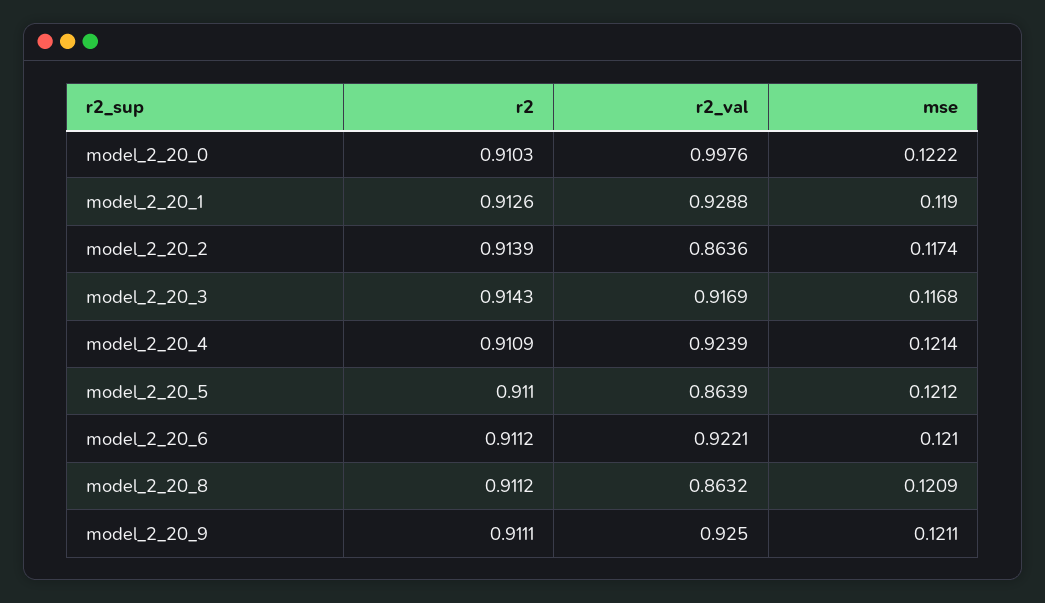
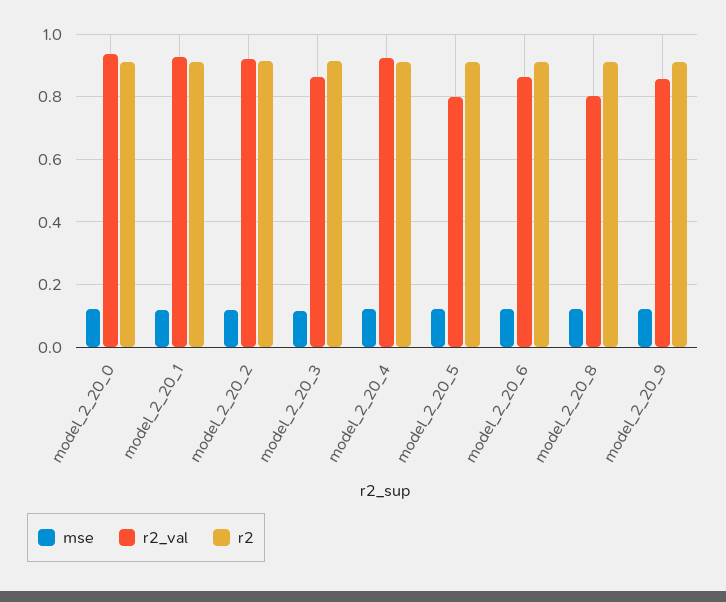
r2_val, model_2_20_0: 0.9976 -> 0.94
r2_val, model_2_20_2: 0.8636 -> 0.92
r2_val, model_2_20_3: 0.9169 -> 0.86
r2_val, model_2_20_5: 0.8639 -> 0.8
r2_val, model_2_20_6: 0.9221 -> 0.86
r2_val, model_2_20_8: 0.8632 -> 0.8
r2_val, model_2_20_9: 0.925 -> 0.86

